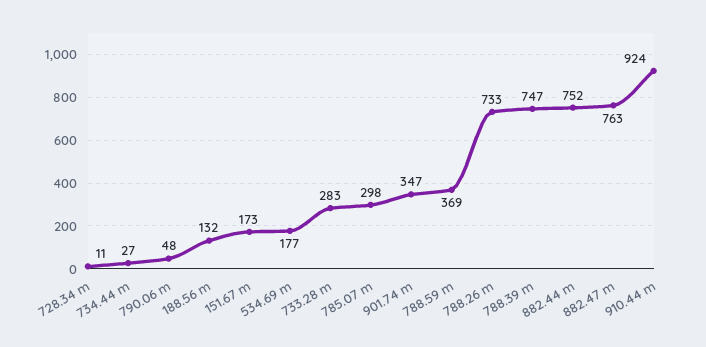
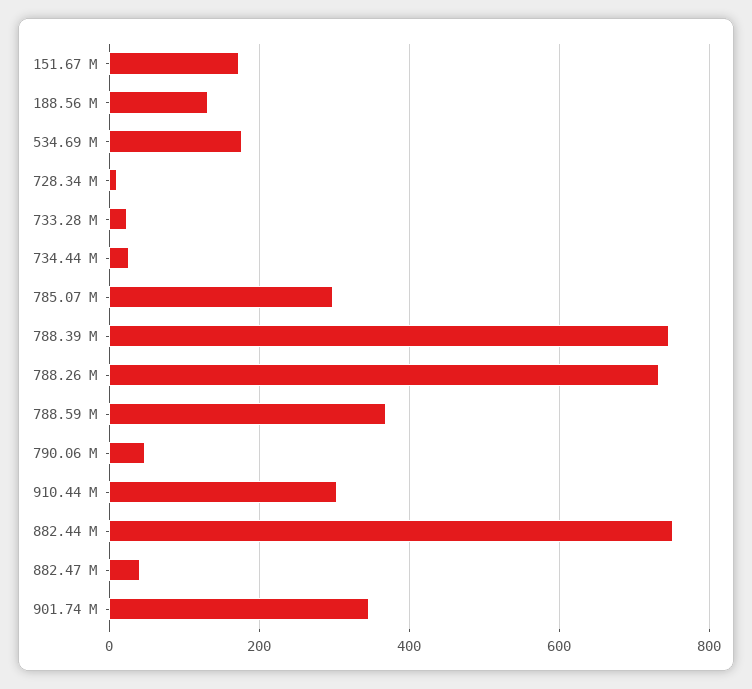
733.28 m: 283 -> 20
882.47 m: 763 -> 40
910.44 m: 924 -> 300

